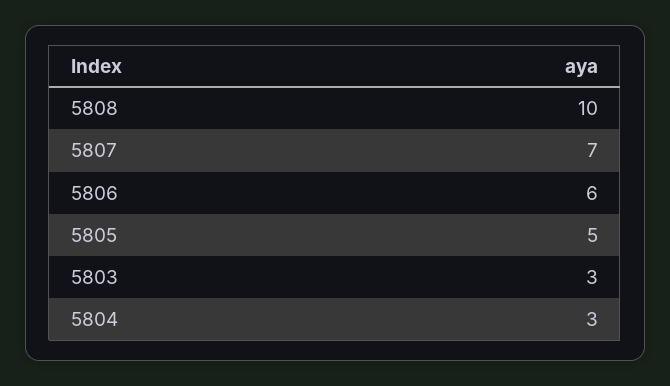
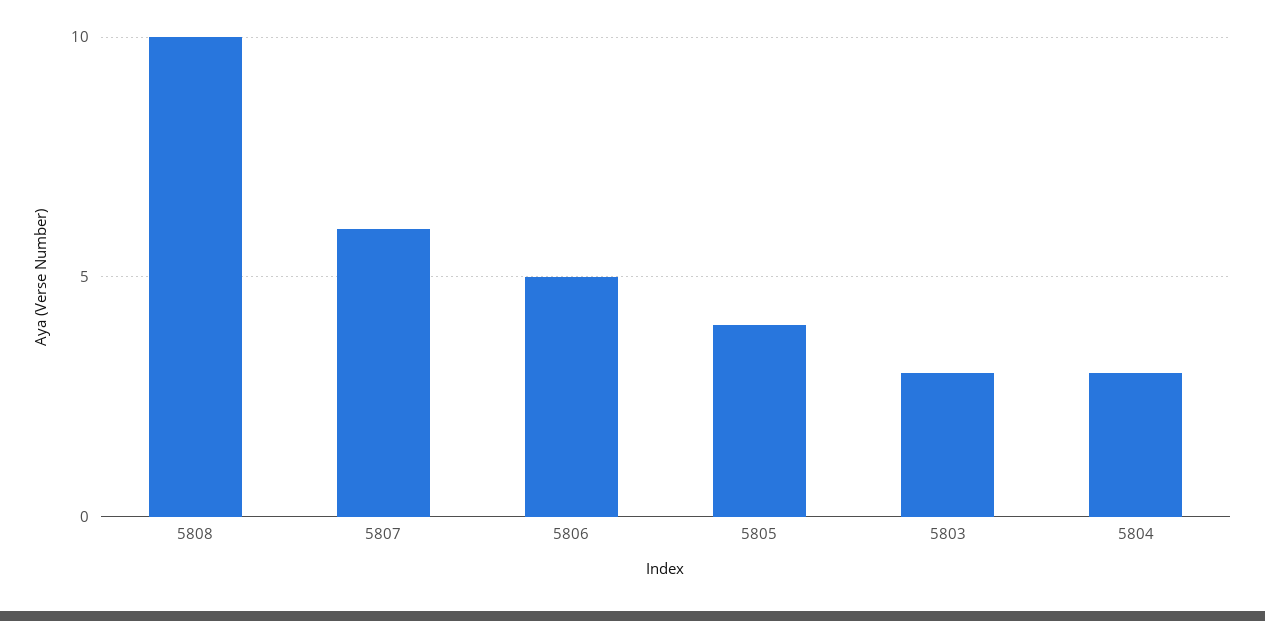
5807: 7 -> 6
5806: 6 -> 5
5805: 5 -> 4

